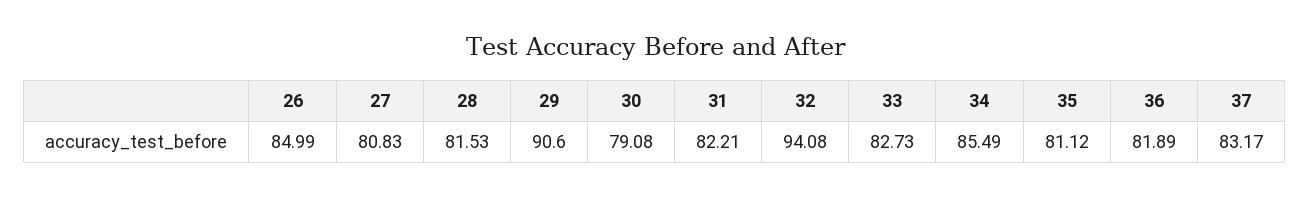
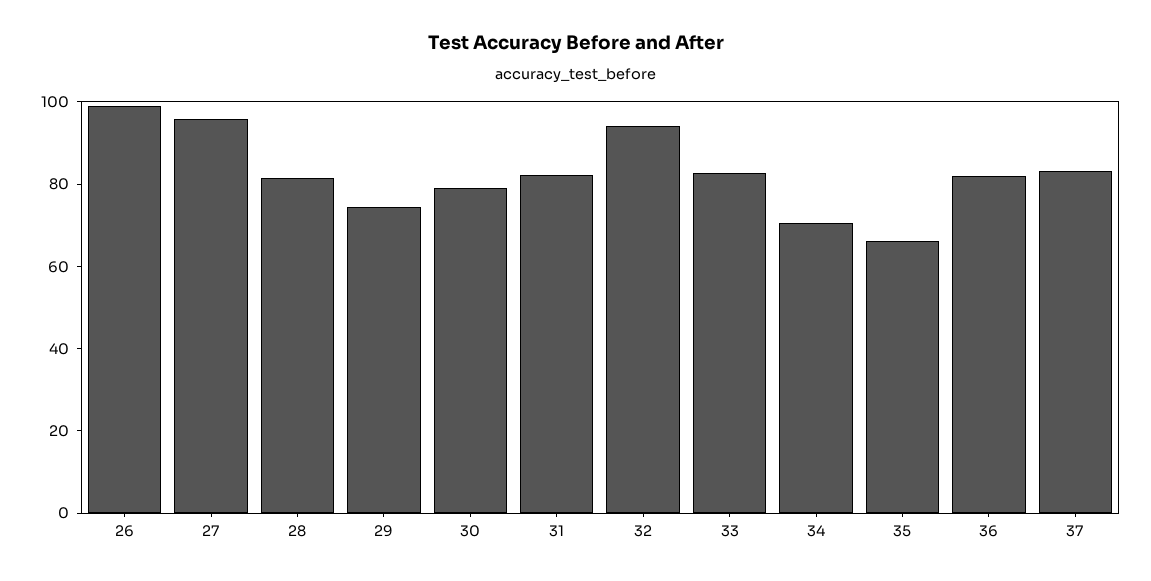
26: 84.99 -> 100
27: 80.83 -> 95
29: 90.6 -> 75
34: 85.49 -> 70
35: 81.12 -> 65

